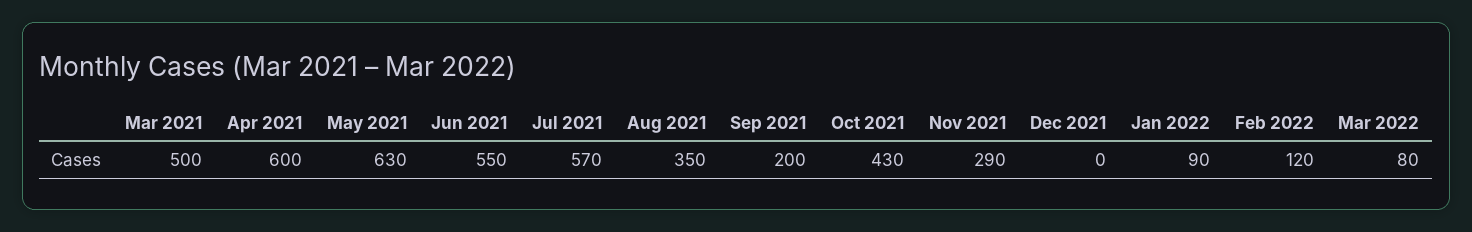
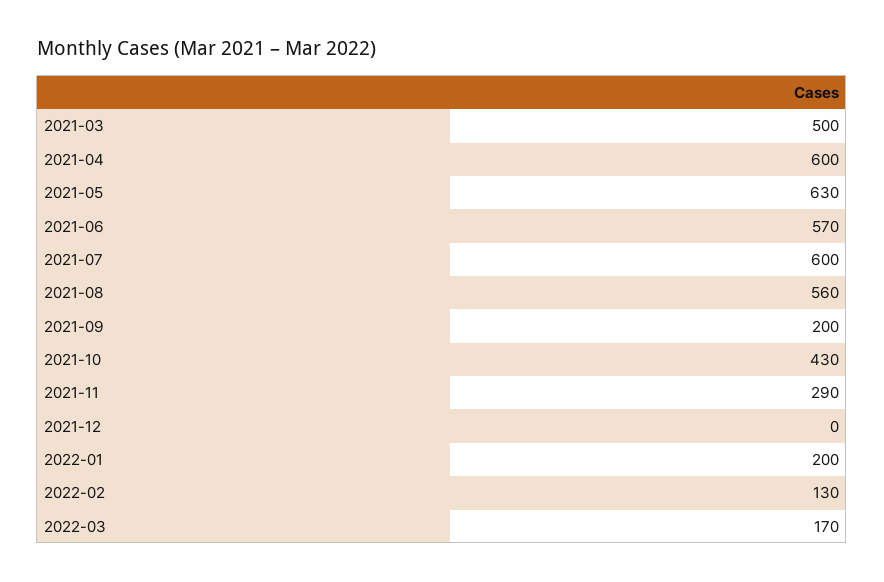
Jun 2021: 550 -> 570
Jul 2021: 570 -> 600
Aug 2021: 350 -> 560
Jan 2022: 90 -> 200
Feb 2022: 120 -> 130
Mar 2022: 80 -> 170

